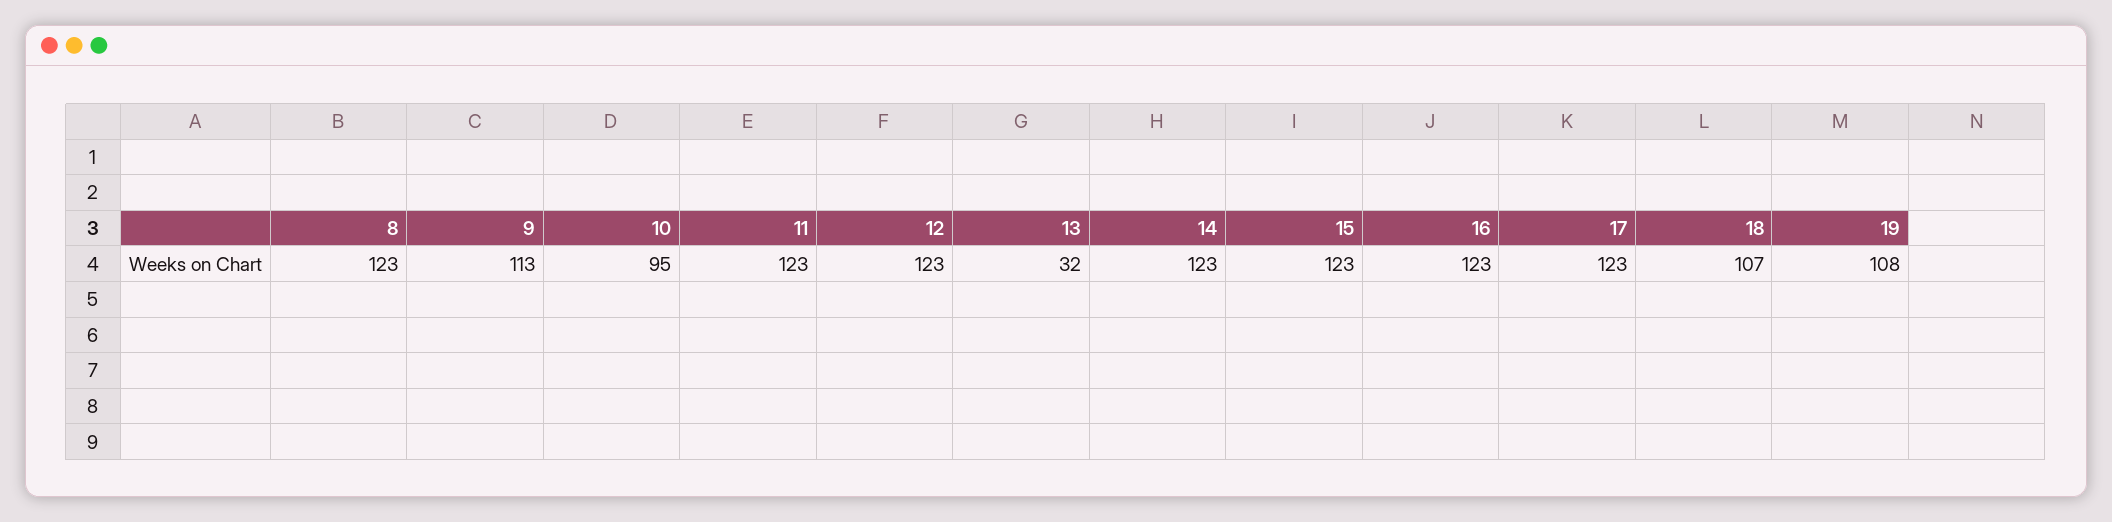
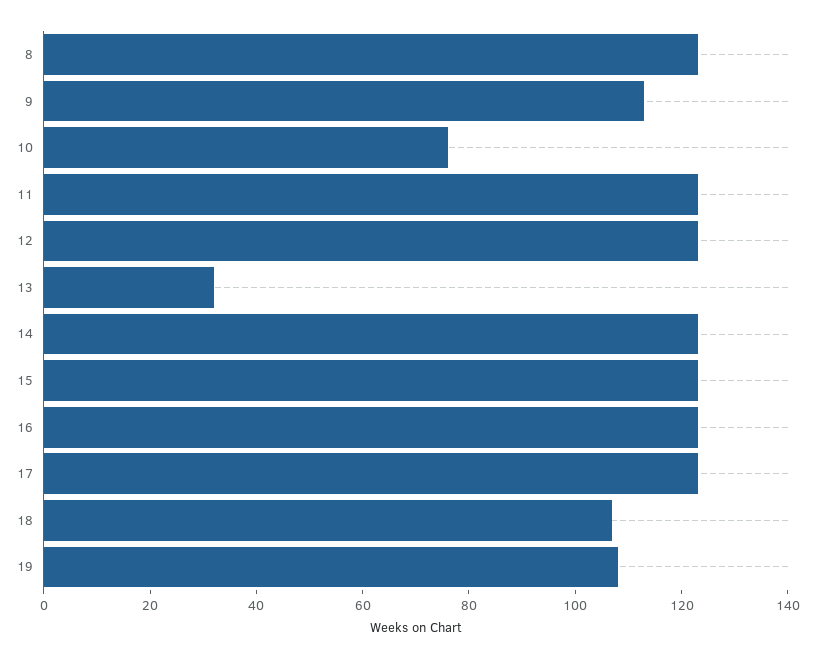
10: 95 -> 75

